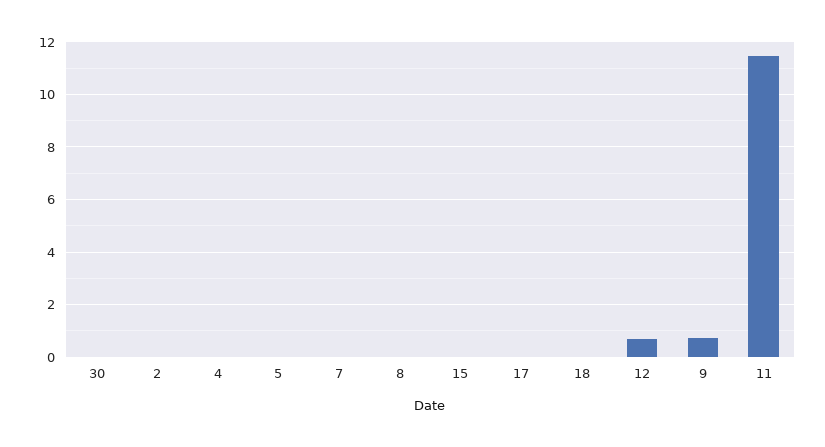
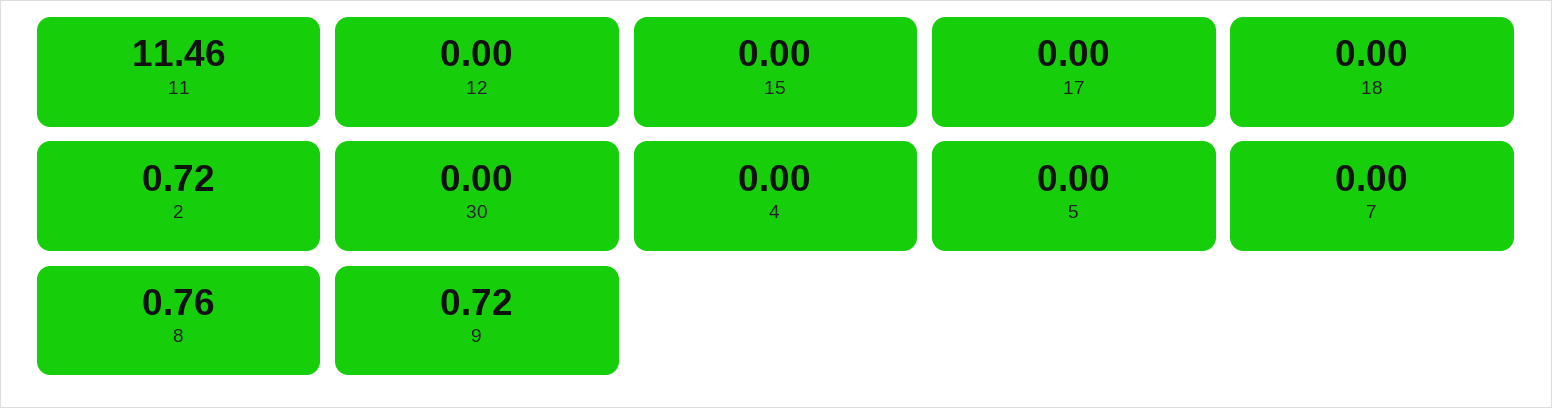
2: 0 -> 0.72
8: 0 -> 0.76
12: 0.75 -> 0

